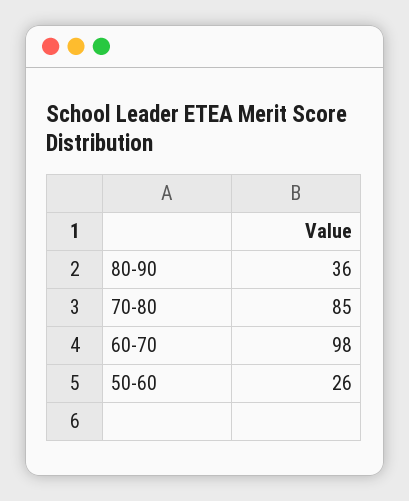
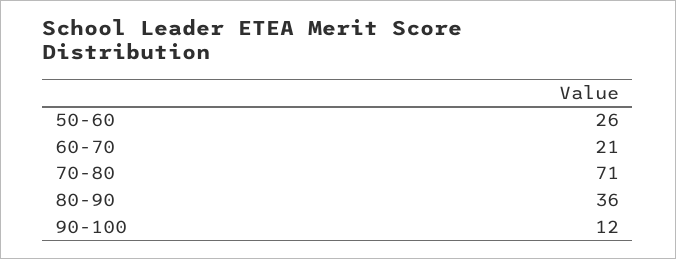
70-80: 85 -> 71
60-70: 98 -> 21
90-100: none -> 12

